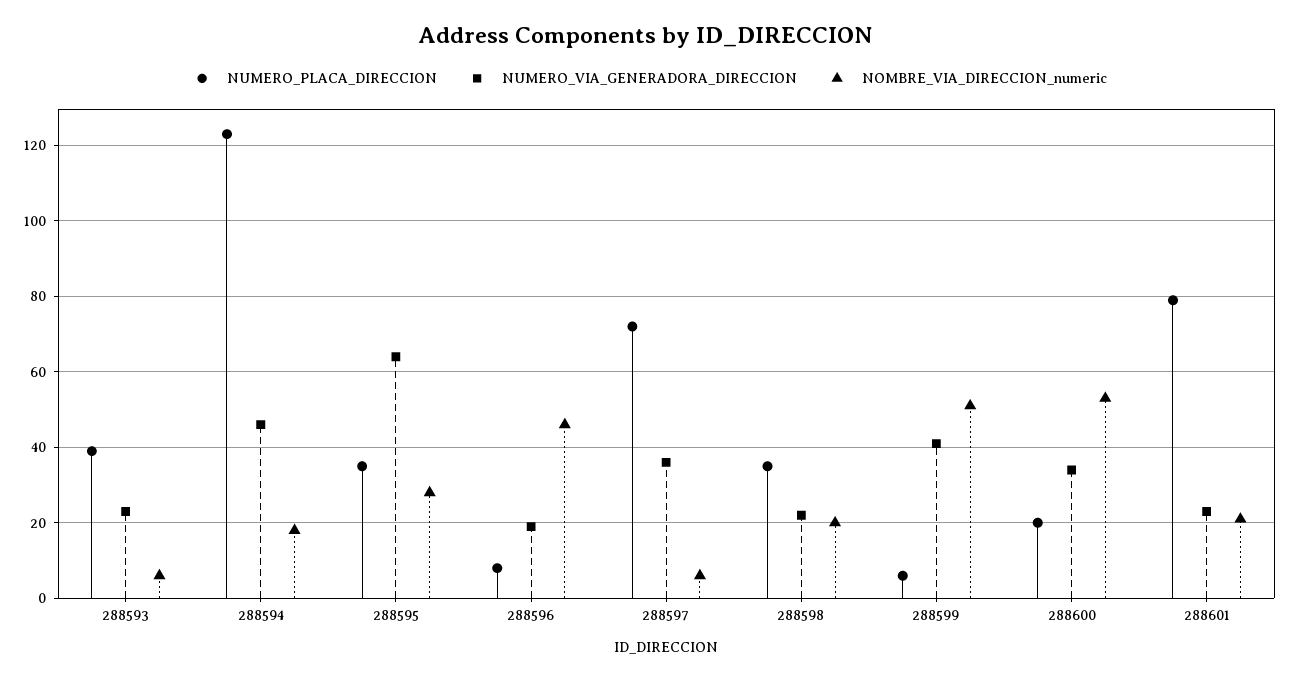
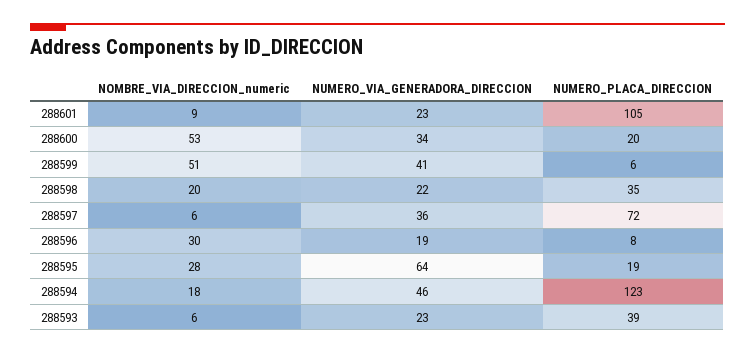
NUMERO_PLACA_DIRECCION, 288595: 35 -> 19
NOMBRE_VIA_DIRECCION_numeric, 288596: 45 -> 30
NUMERO_PLACA_DIRECCION, 288601: 80 -> 105
NOMBRE_VIA_DIRECCION_numeric, 288601: 20 -> 9

